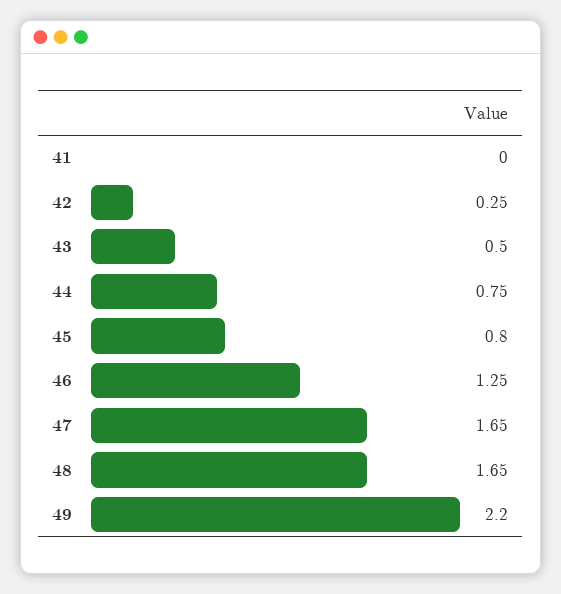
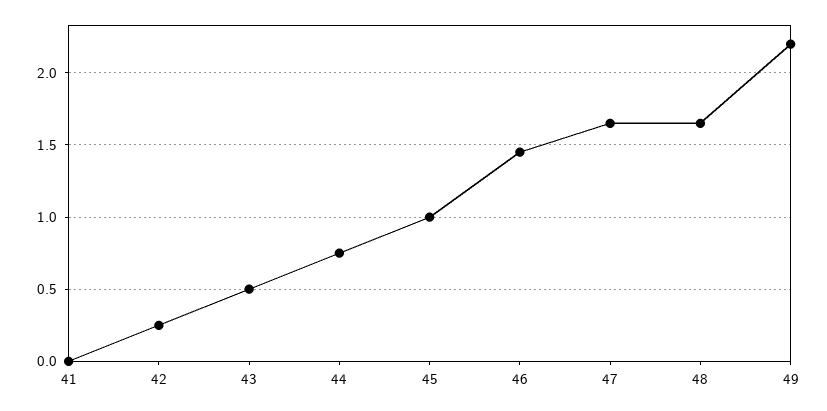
45: 0.8 -> 1
46: 1.25 -> 1.45

